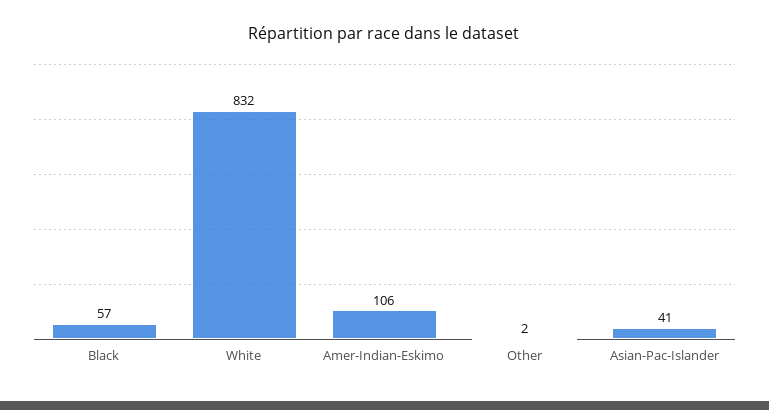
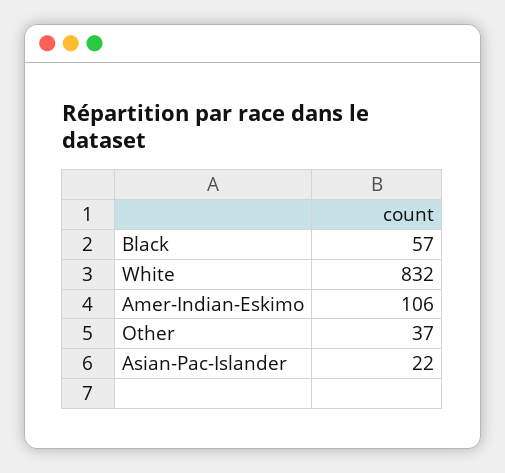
Other: 2 -> 37
Asian-Pac-Islander: 41 -> 22

